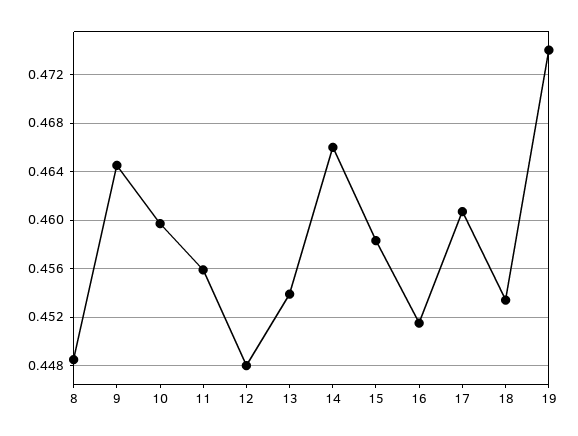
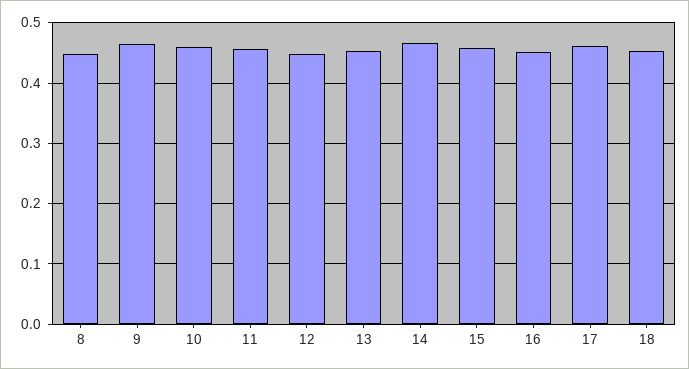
19: 0.474 -> none

